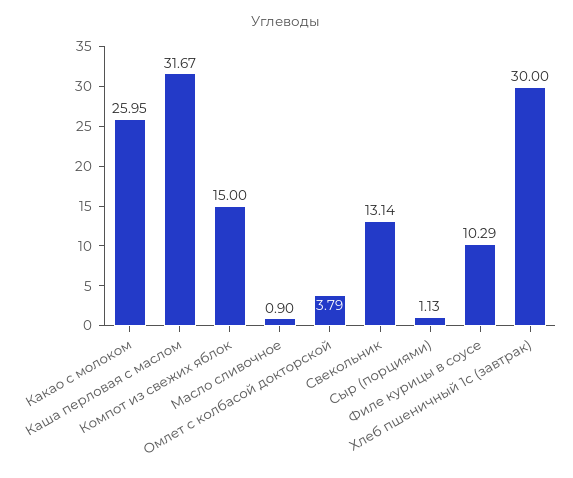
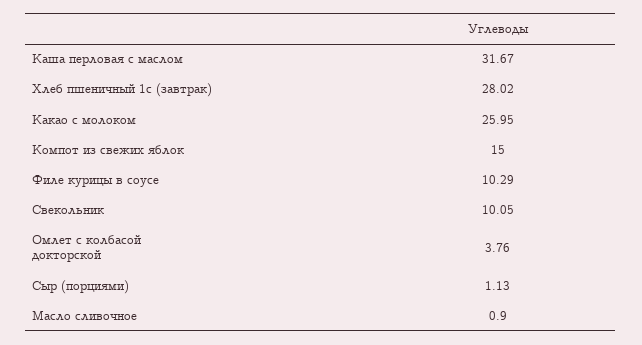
Омлет с колбасой докторской: 3.79 -> 3.76
Свекольник: 13.14 -> 10.05
Хлеб пшеничный 1с (завтрак): 30 -> 28.02

